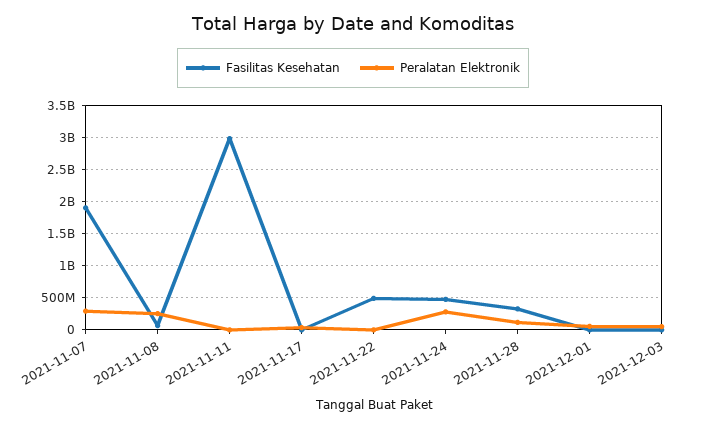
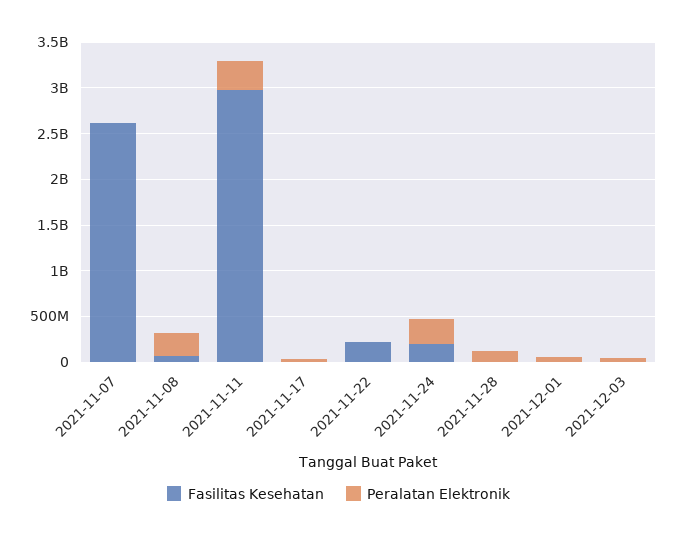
Fasilitas Kesehatan, 2021-11-07: 1900000000 -> 2600000000
Peralatan Elektronik, 2021-11-07: 300000000 -> 0
Peralatan Elektronik, 2021-11-11: 0 -> 300000000
Fasilitas Kesehatan, 2021-11-22: 500000000 -> 200000000
Fasilitas Kesehatan, 2021-11-24: 500000000 -> 200000000
Fasilitas Kesehatan, 2021-11-28: 300000000 -> 0

